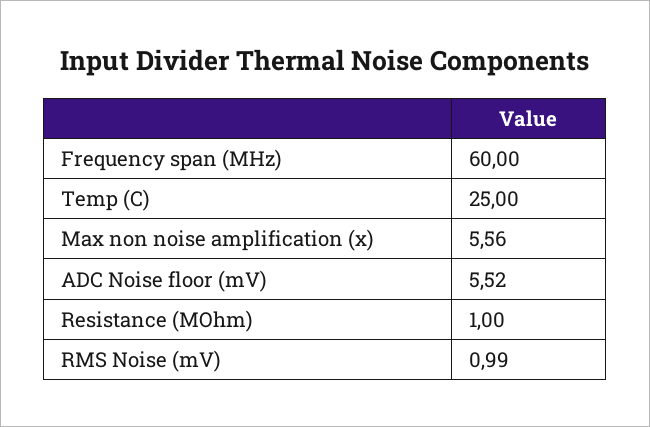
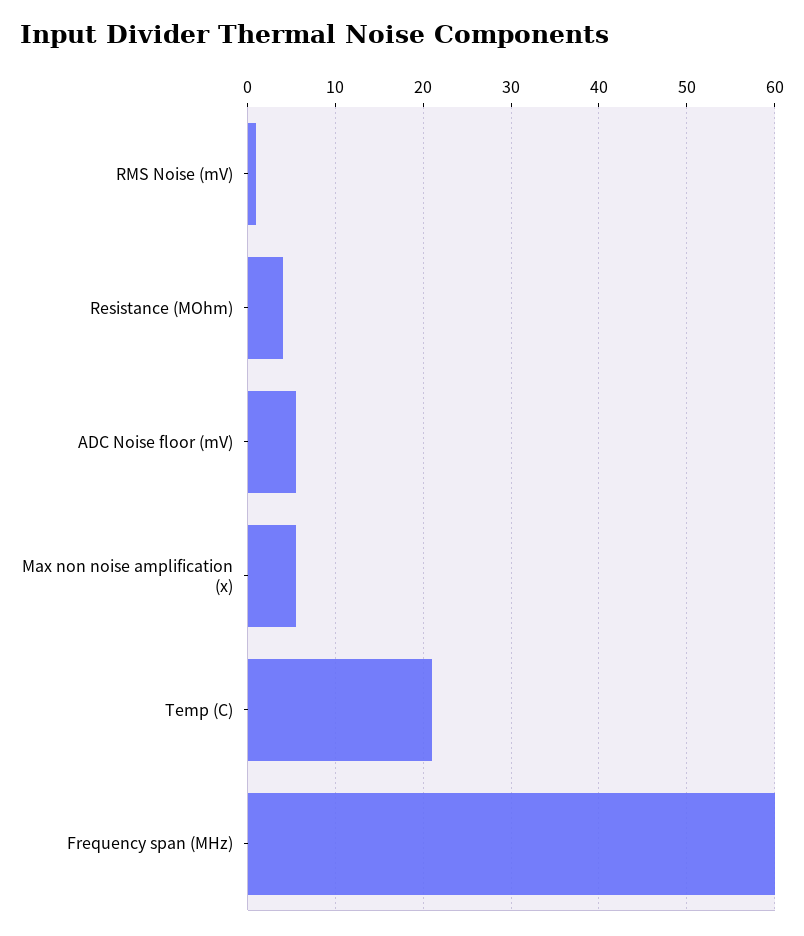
Temp (C): 25 -> 21
Resistance (MOhm): 1 -> 4

